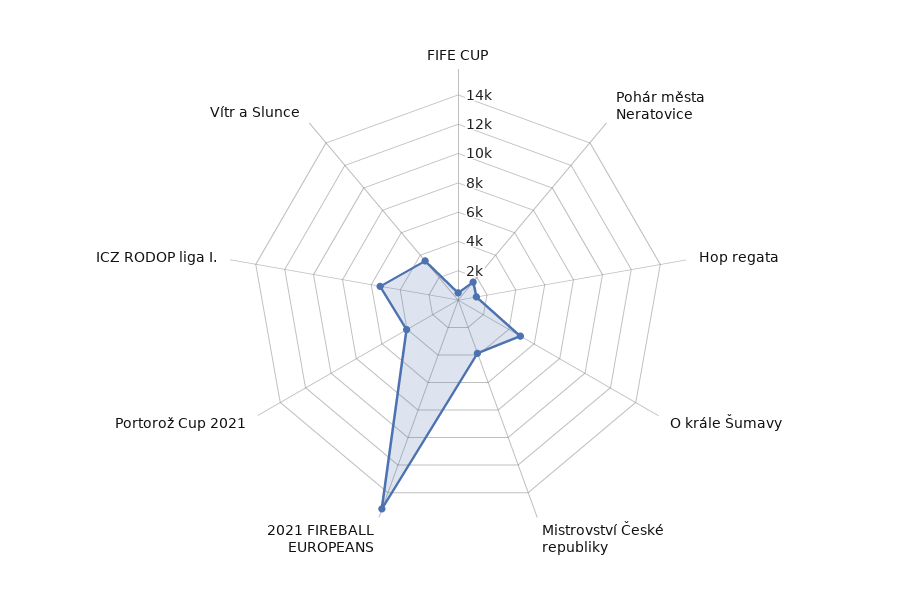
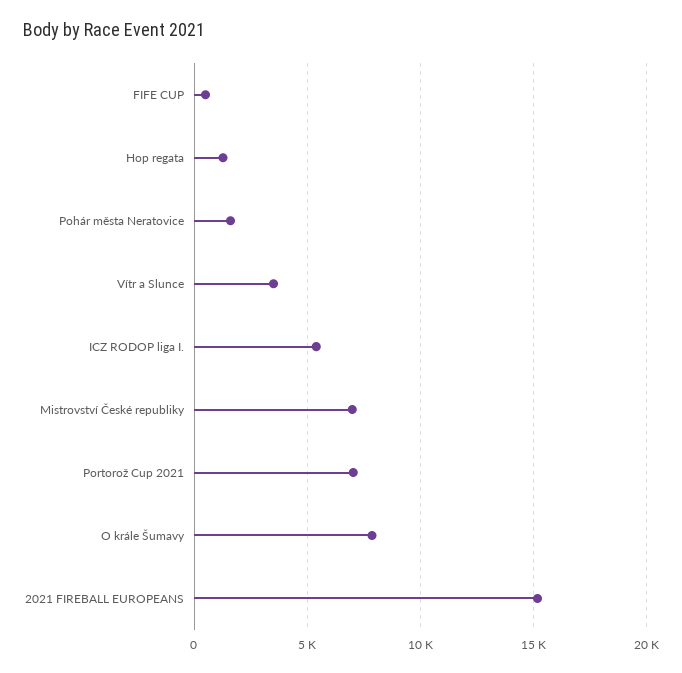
O krále Šumavy: 5000 -> 8000
Mistrovství České republiky: 4000 -> 7000
Portorož Cup 2021: 4000 -> 7000

